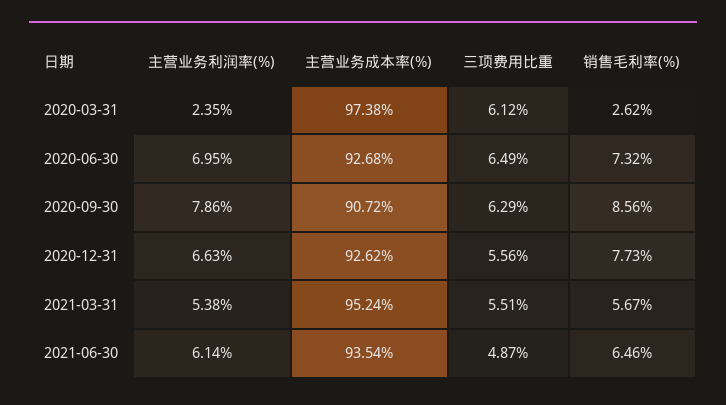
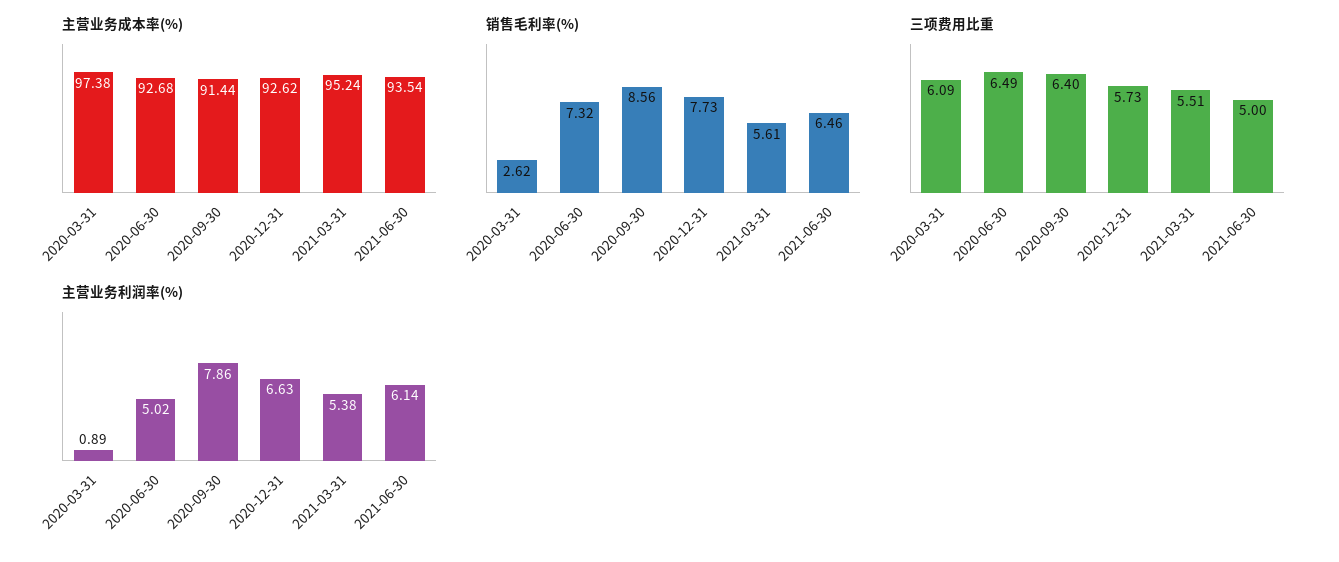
主营业务利润率(%), 2020-03-31: 2.35 -> 0.89
三项费用比重, 2020-03-31: 6.12 -> 6.09
主营业务利润率(%), 2020-06-30: 6.95 -> 5.02
主营业务成本率(%), 2020-09-30: 90.72 -> 91.44
三项费用比重, 2020-09-30: 6.29 -> 6.4
三项费用比重, 2020-12-31: 5.56 -> 5.73
销售毛利率(%), 2021-03-31: 5.67 -> 5.61
三项费用比重, 2021-06-30: 4.87 -> 5

